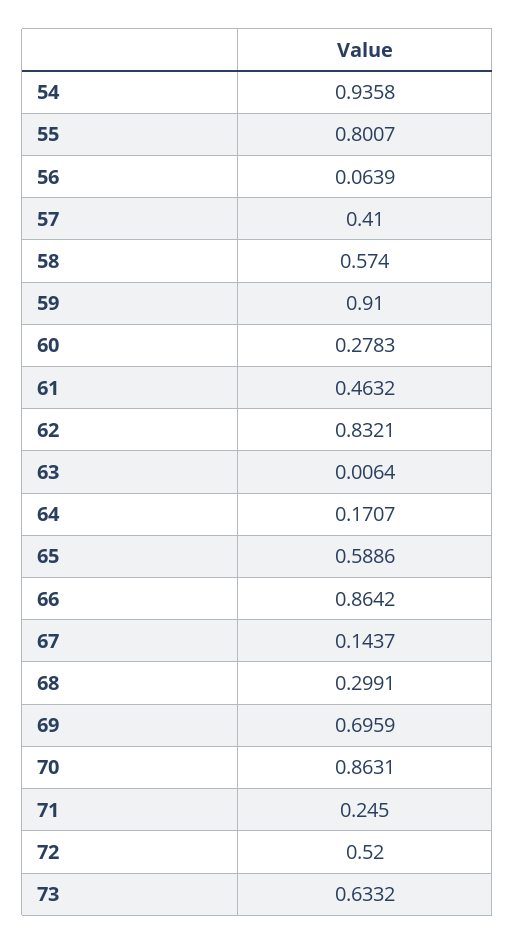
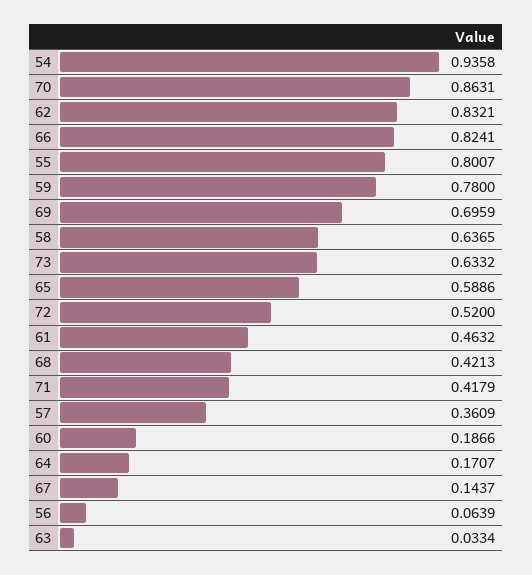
57: 0.41 -> 0.3609
58: 0.574 -> 0.6365
59: 0.91 -> 0.78
60: 0.2783 -> 0.1866
63: 0.0064 -> 0.0334
66: 0.8642 -> 0.8241
68: 0.2991 -> 0.4213
71: 0.245 -> 0.4179

